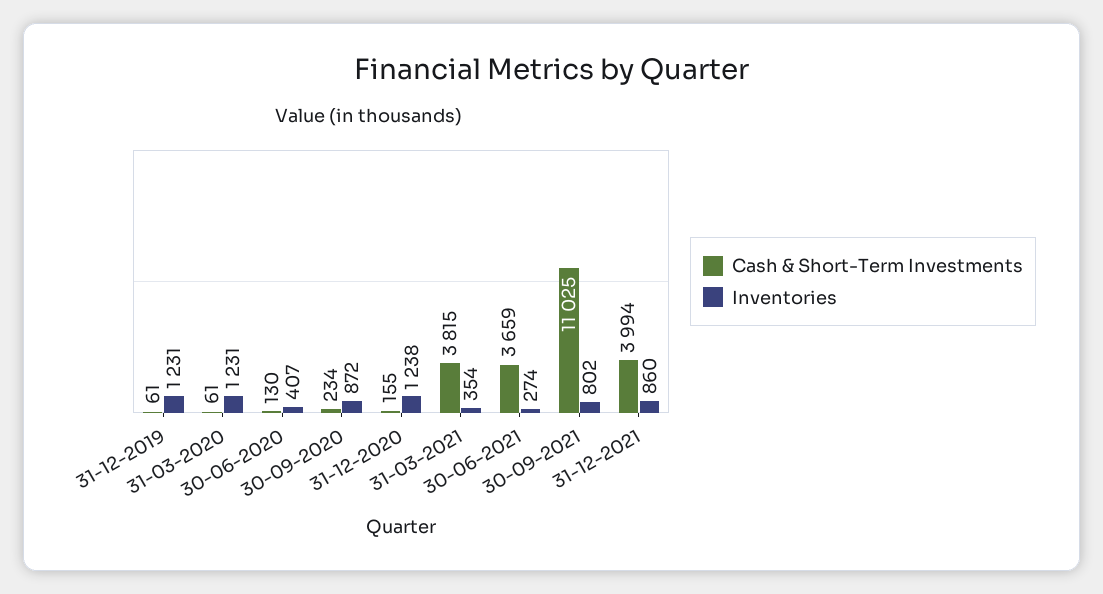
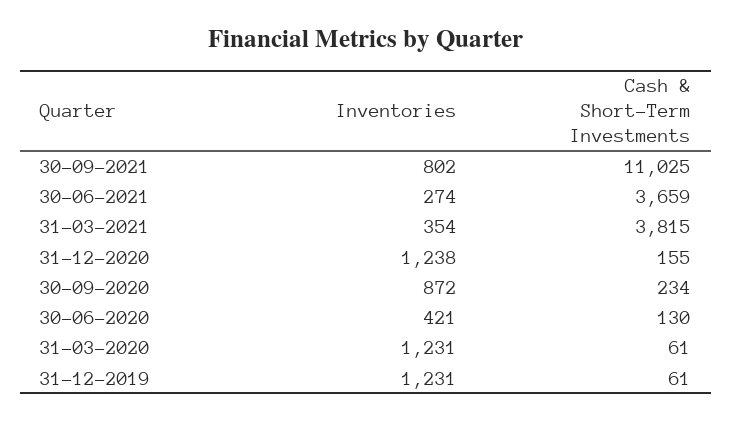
Inventories, 30-06-2020: 407 -> 421
Cash & Short-Term Investments, 31-12-2021: 3994 -> none
Inventories, 31-12-2021: 860 -> none

